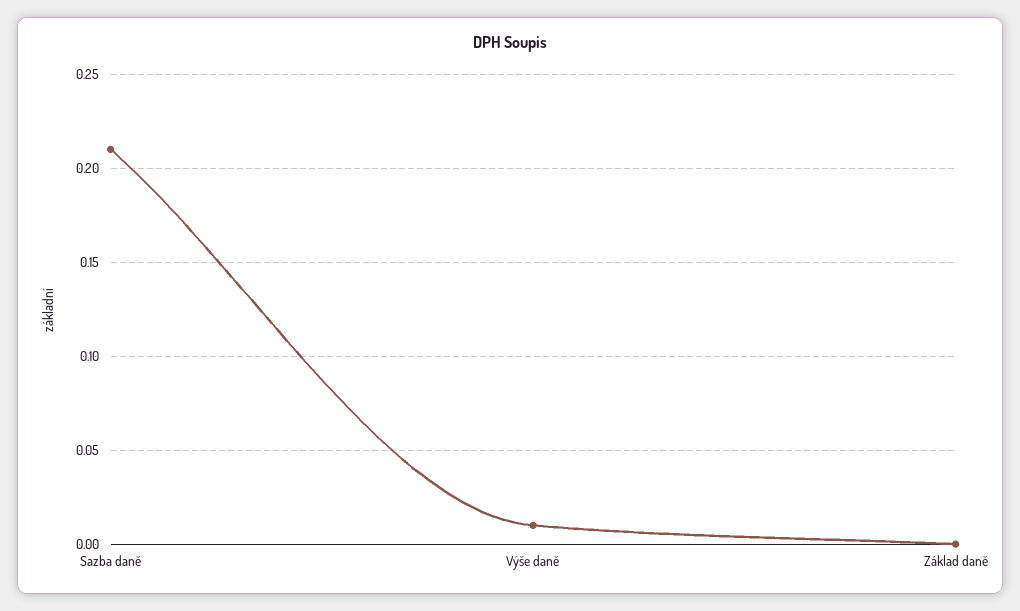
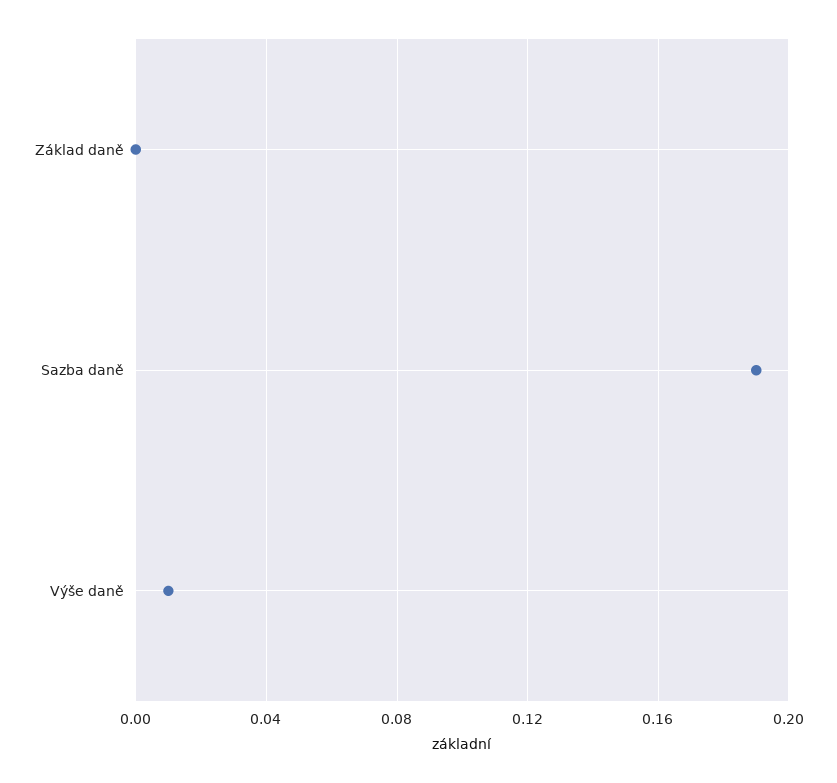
Sazba daně: 0.21 -> 0.19

